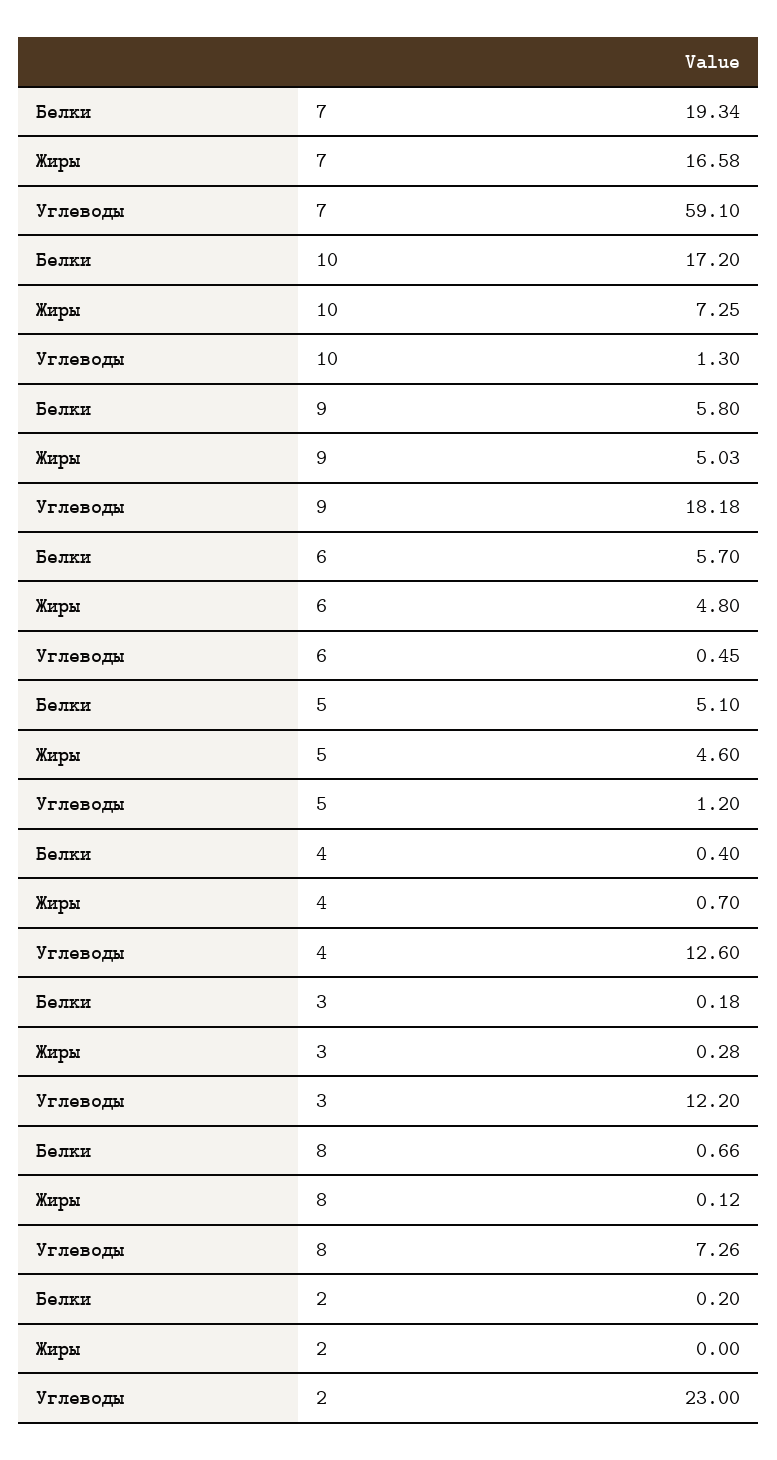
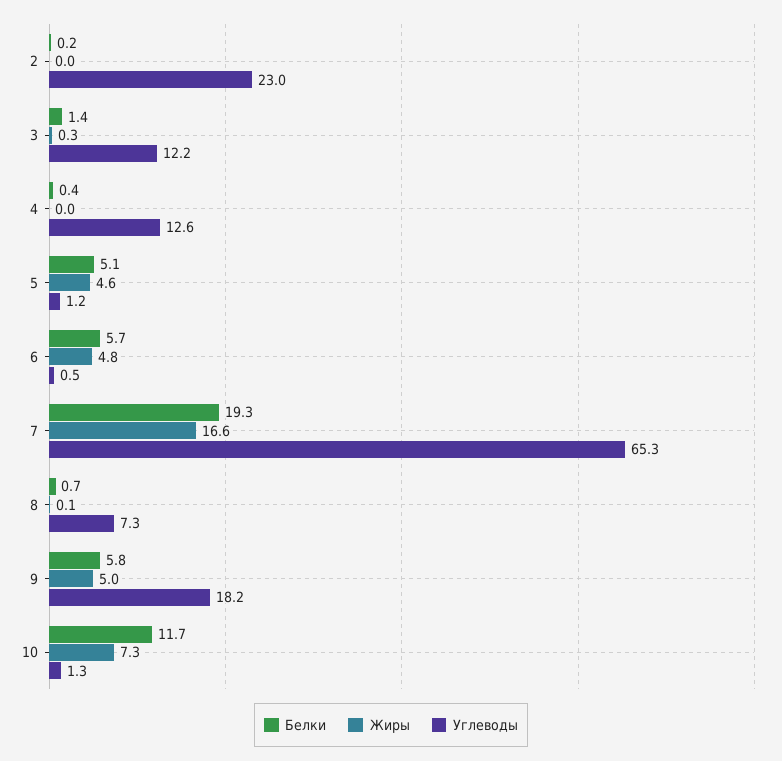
Углеводы, 7: 59.1 -> 65.3
Белки, 10: 17.2 -> 11.7
Жиры, 4: 0.7 -> 0
Белки, 3: 0.18 -> 1.4

